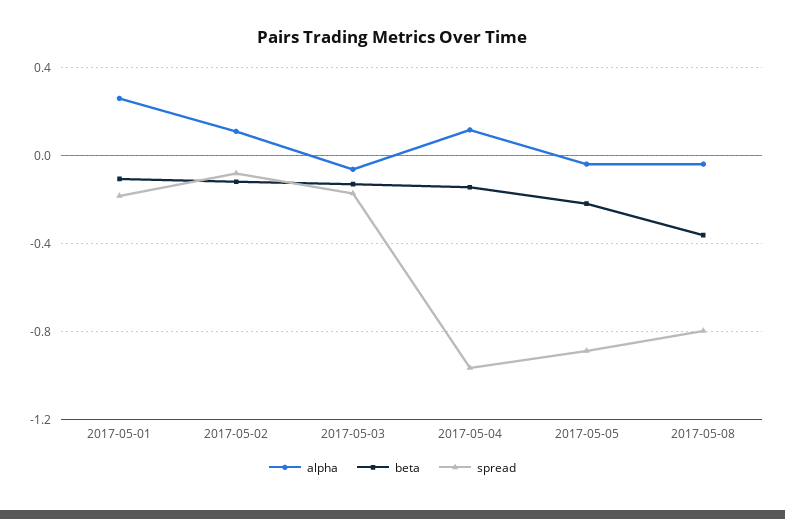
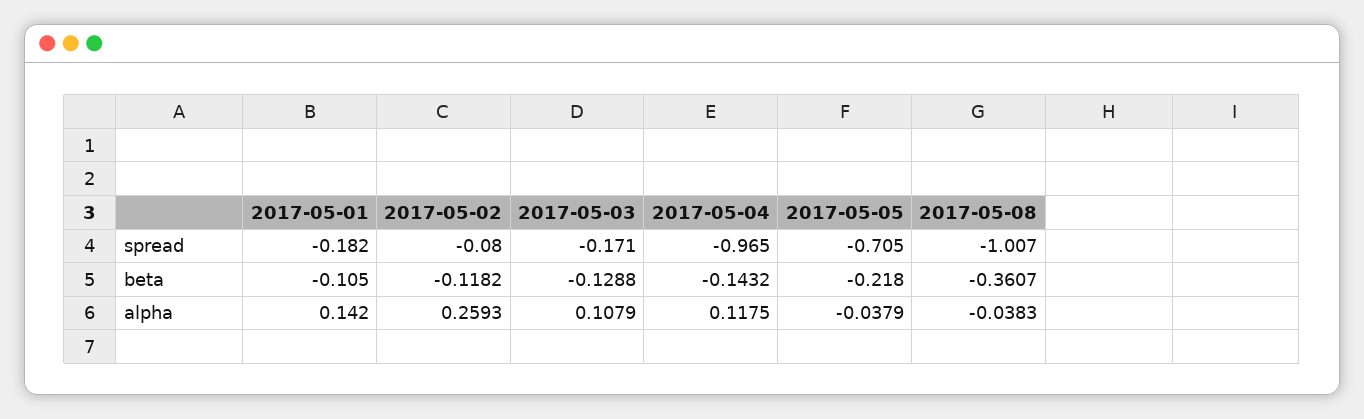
alpha, 2017-05-01: 0.25 -> 0.142
alpha, 2017-05-02: 0.1 -> 0.2593
alpha, 2017-05-03: -0.05 -> 0.1079
spread, 2017-05-05: -0.9 -> -0.705
spread, 2017-05-08: -0.8 -> -1.007

